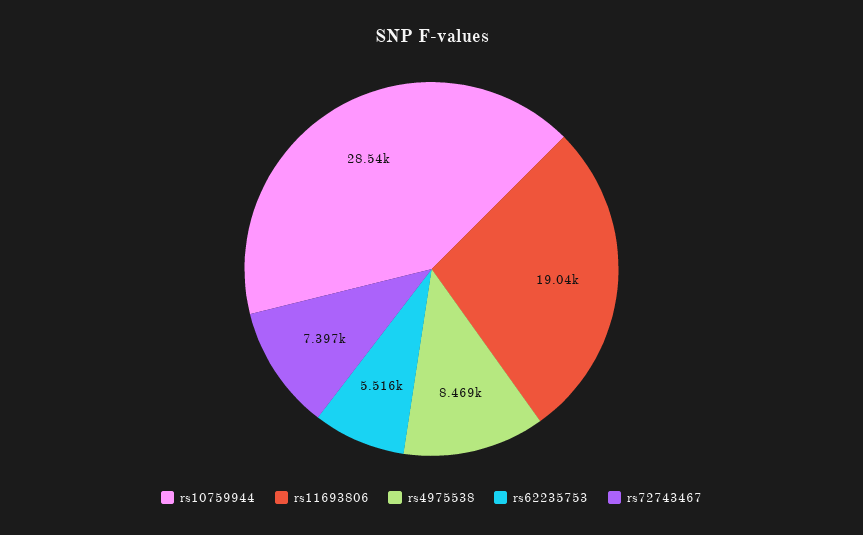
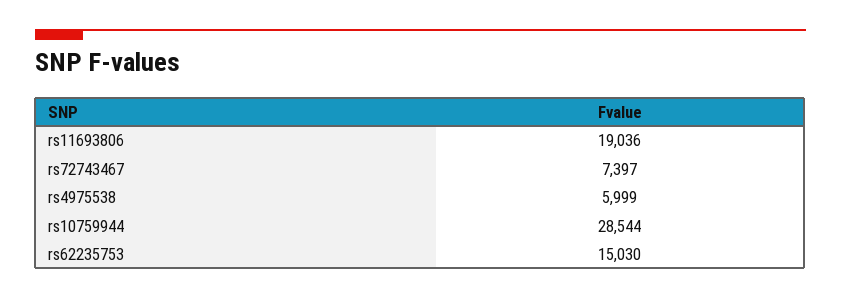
rs4975538: 8469 -> 5999
rs62235753: 5516 -> 15030

